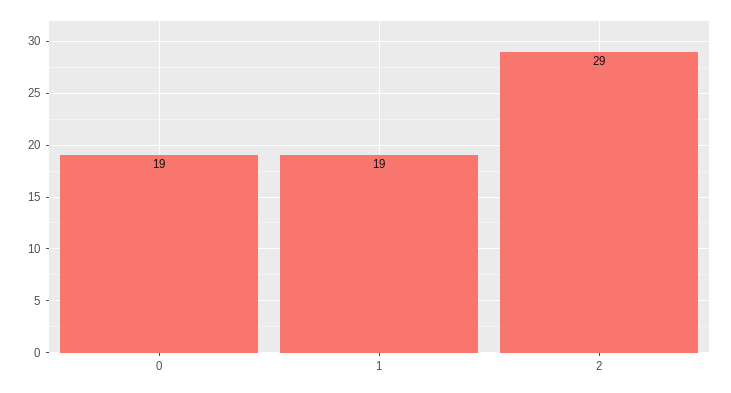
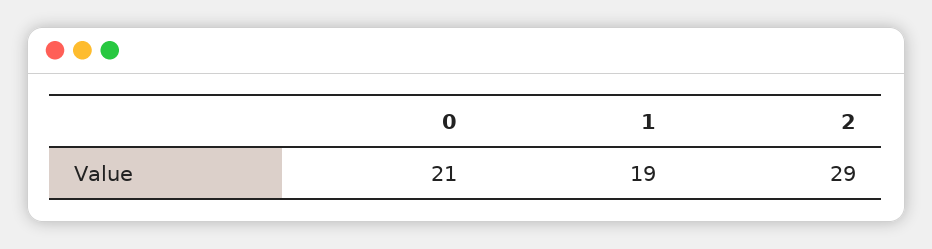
0: 19 -> 21

